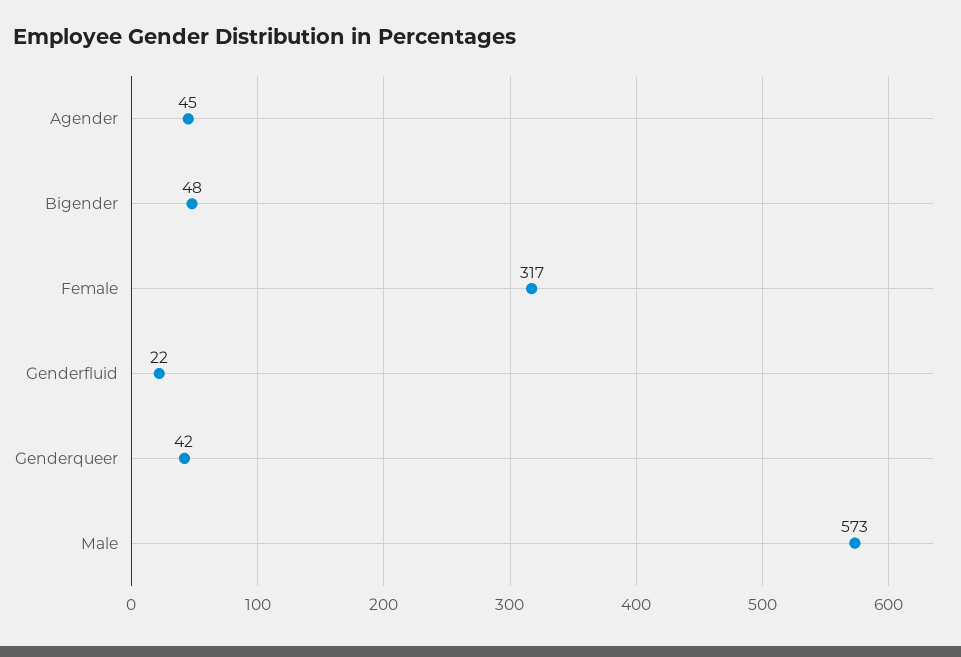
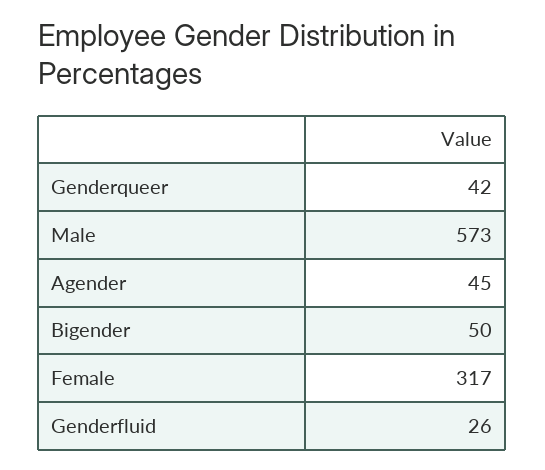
Bigender: 48 -> 50
Genderfluid: 22 -> 26

